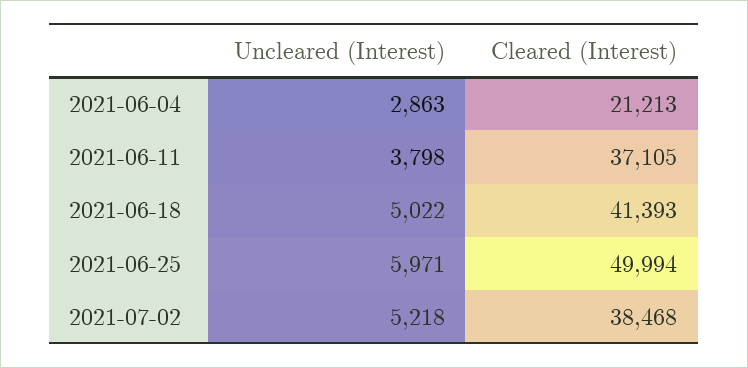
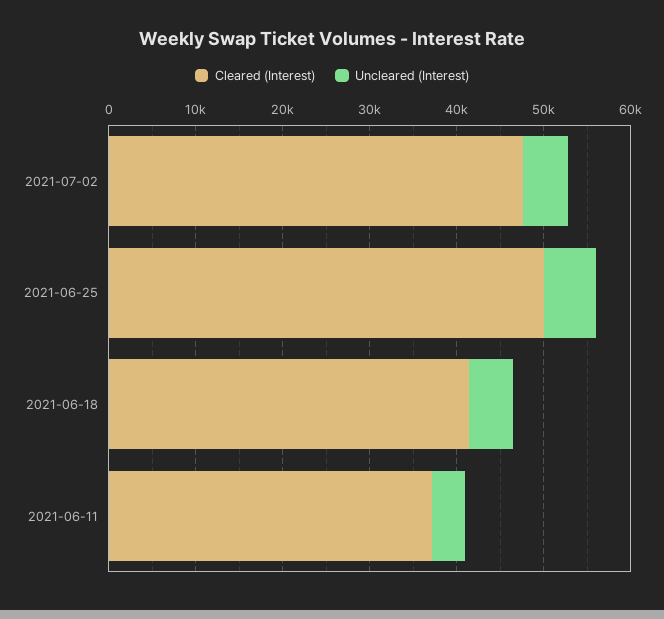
Uncleared (Interest), 2021-06-04: 2863 -> none
Cleared (Interest), 2021-06-04: 21213 -> none
Cleared (Interest), 2021-07-02: 38468 -> 48000

